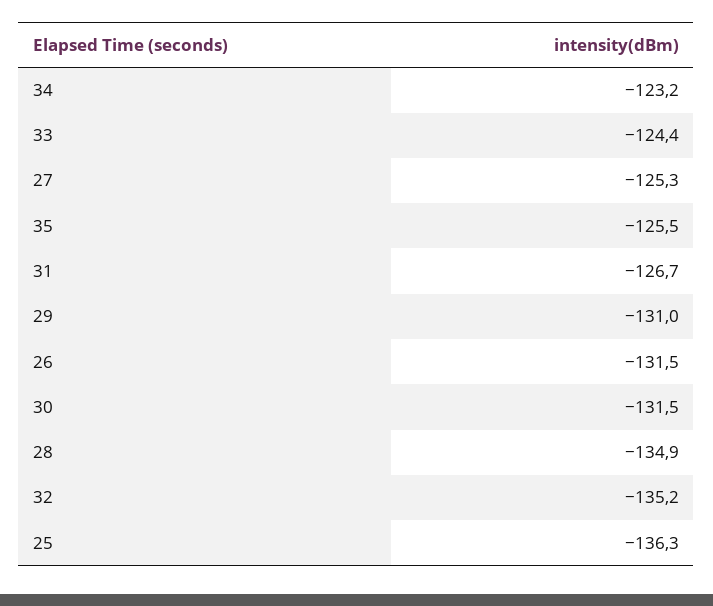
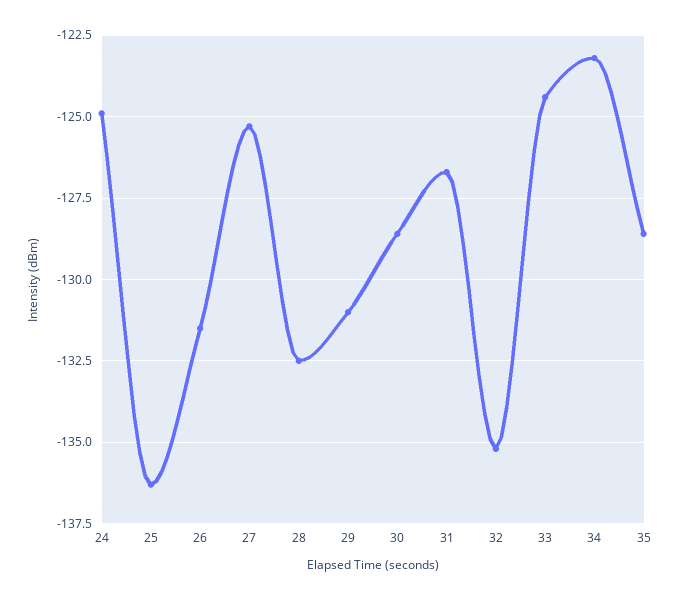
35: -125.5 -> -128.5
30: -131.5 -> -128.5
28: -134.9 -> -132.5
24: none -> -125

